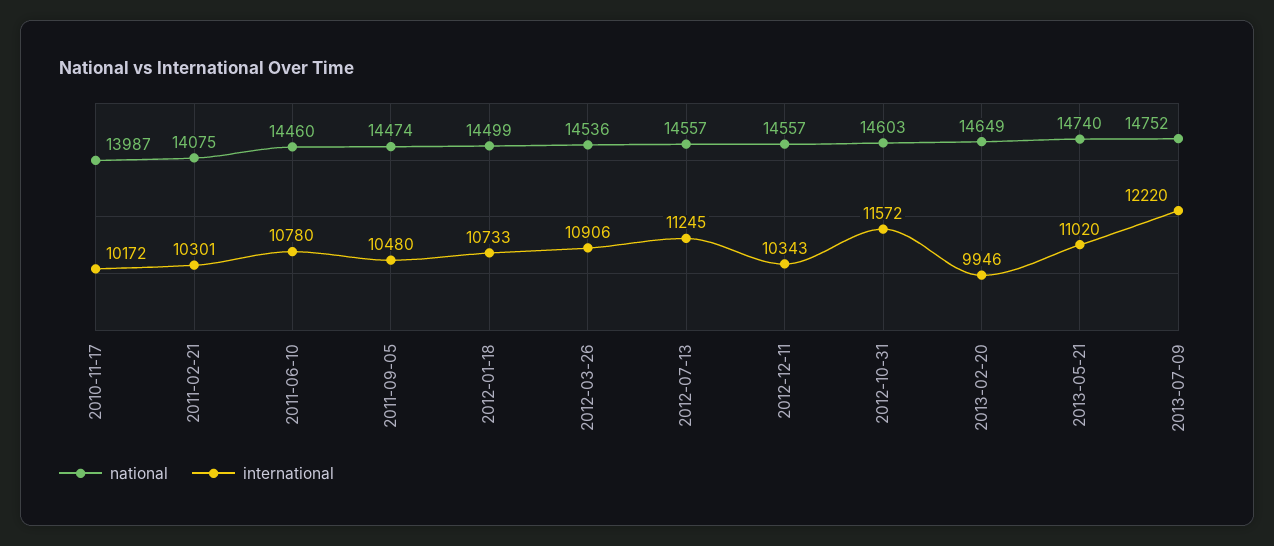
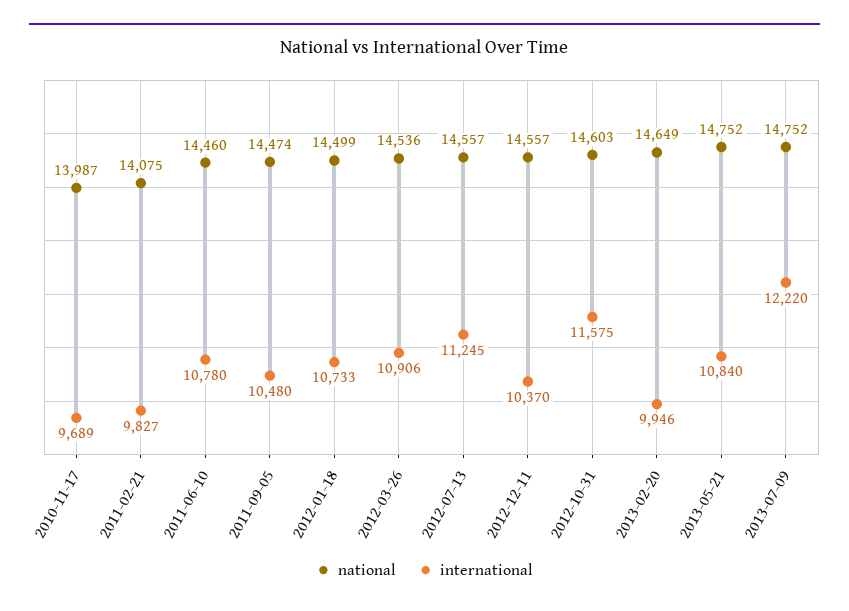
international, 2010-11-17: 10172 -> 9689
international, 2011-02-21: 10301 -> 9827
international, 2012-12-11: 10343 -> 10370
international, 2012-10-31: 11572 -> 11575
national, 2013-05-21: 14740 -> 14752
international, 2013-05-21: 11020 -> 10840

